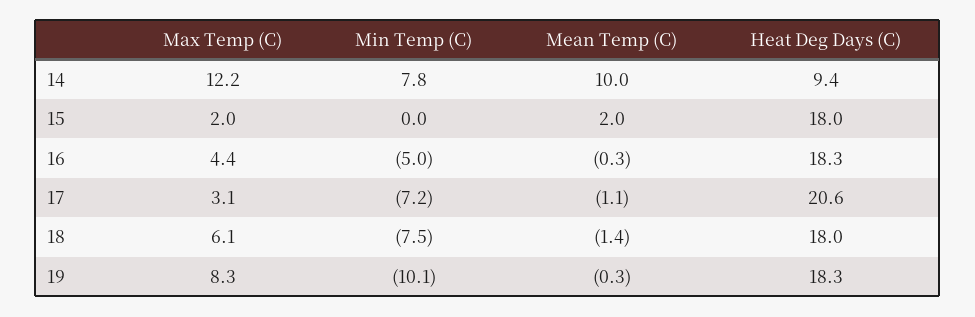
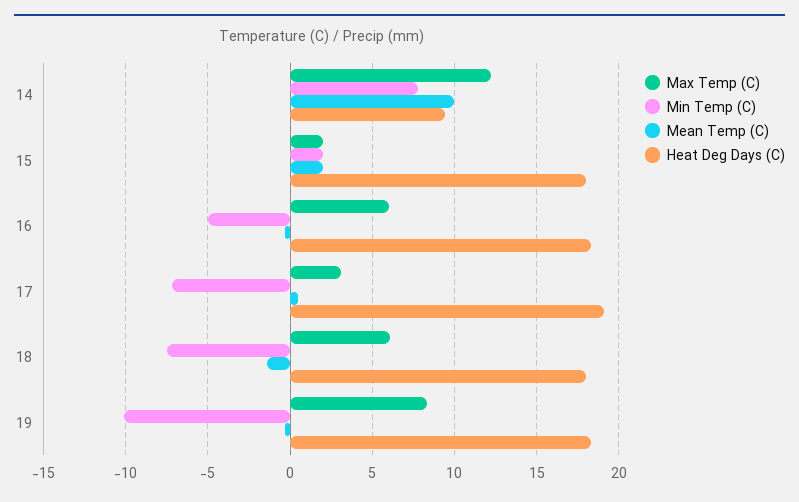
Min Temp (C), 15: 0 -> 2
Max Temp (C), 16: 4.4 -> 6
Mean Temp (C), 17: -1.1 -> 0.5
Heat Deg Days (C), 17: 20.6 -> 19

